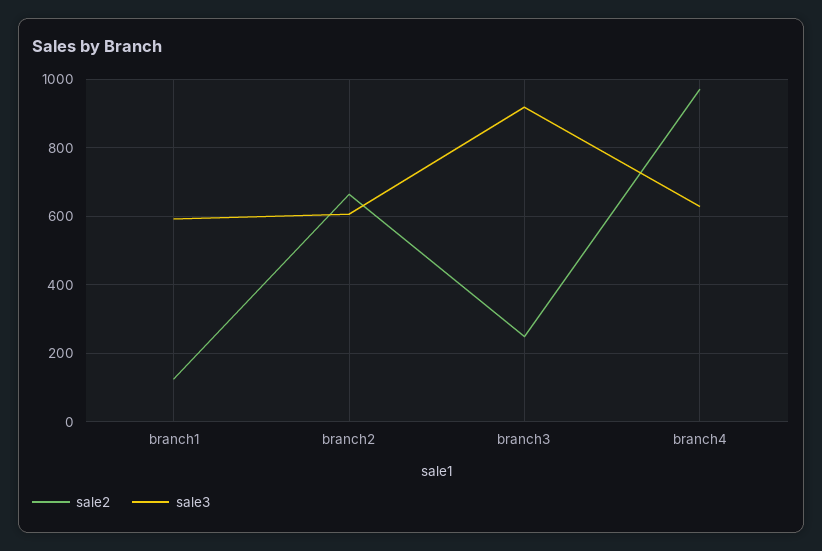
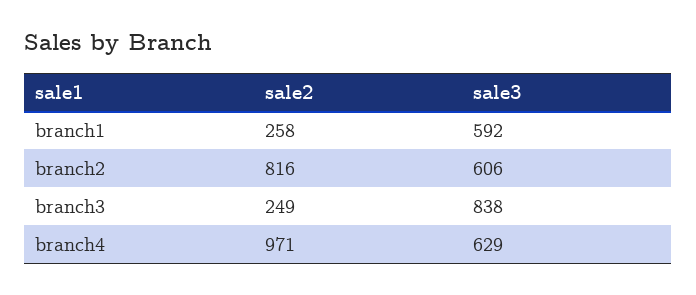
sale2, branch1: 120 -> 258
sale2, branch2: 660 -> 816
sale3, branch3: 920 -> 838

